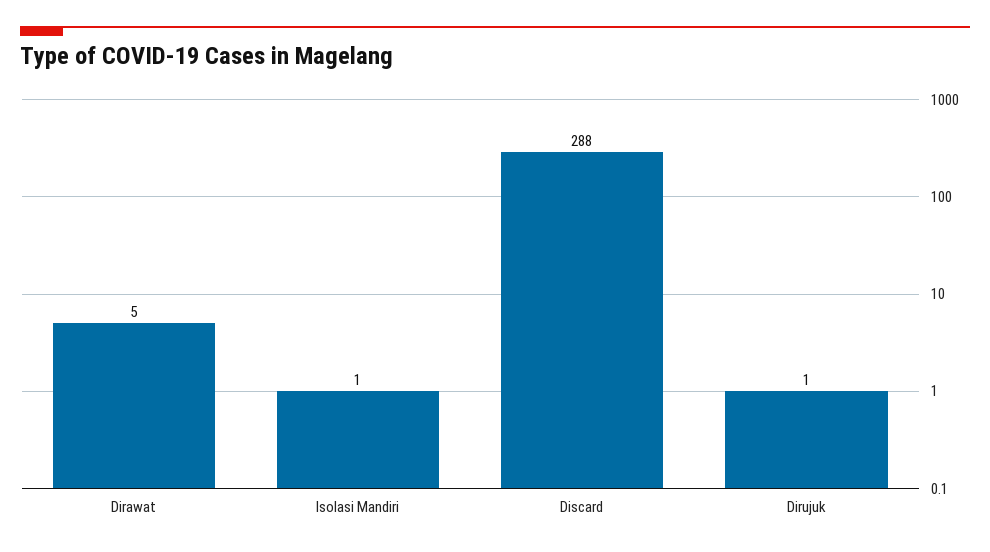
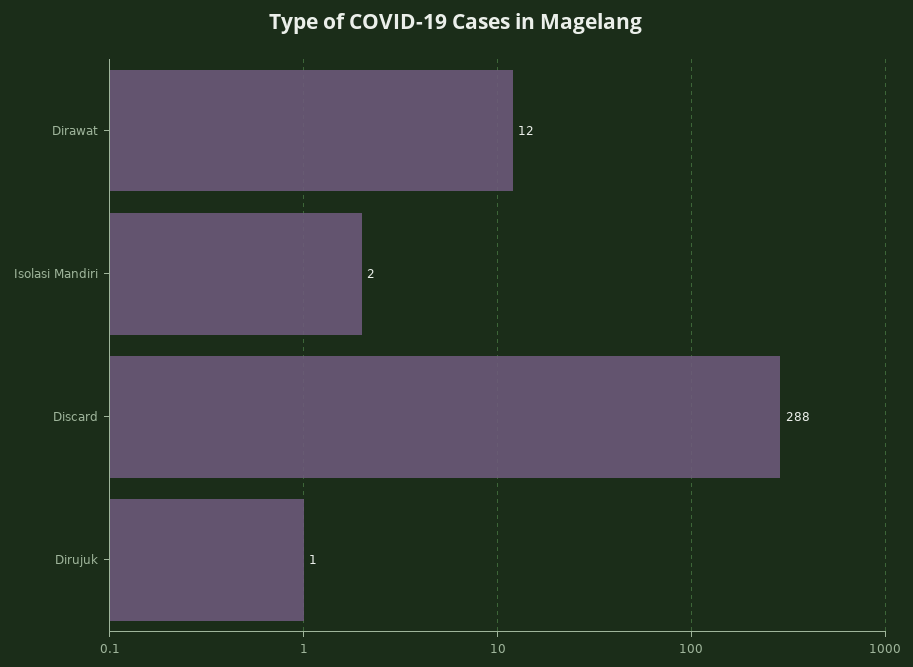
Dirawat: 5 -> 12
Isolasi Mandiri: 1 -> 2

